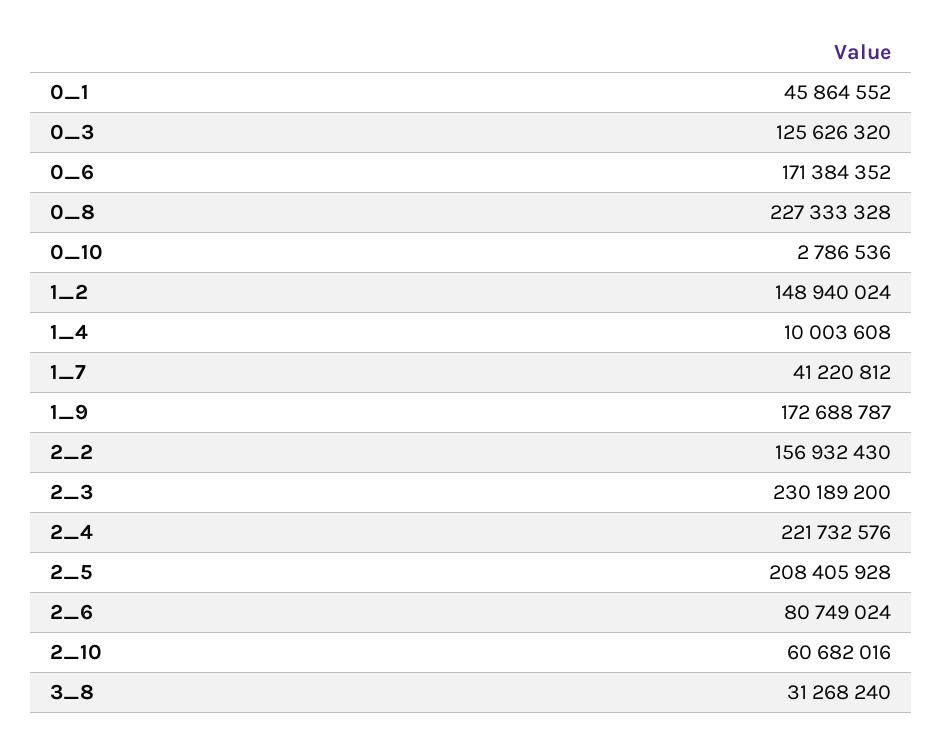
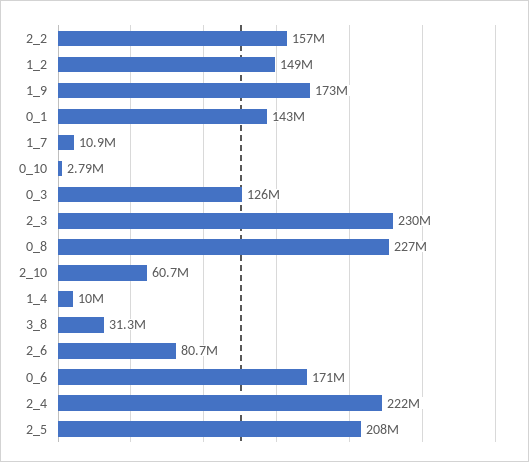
0_1: 45864552 -> 143000000
1_7: 41220812 -> 10900000

